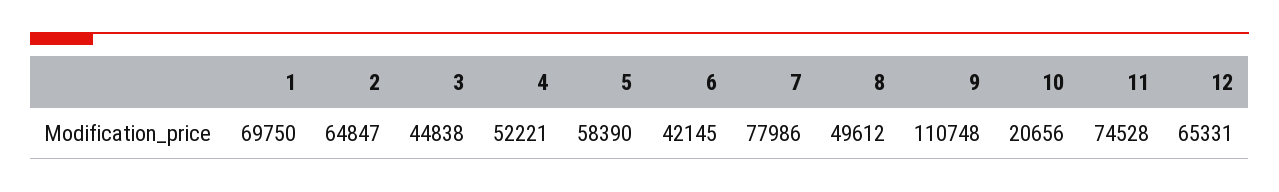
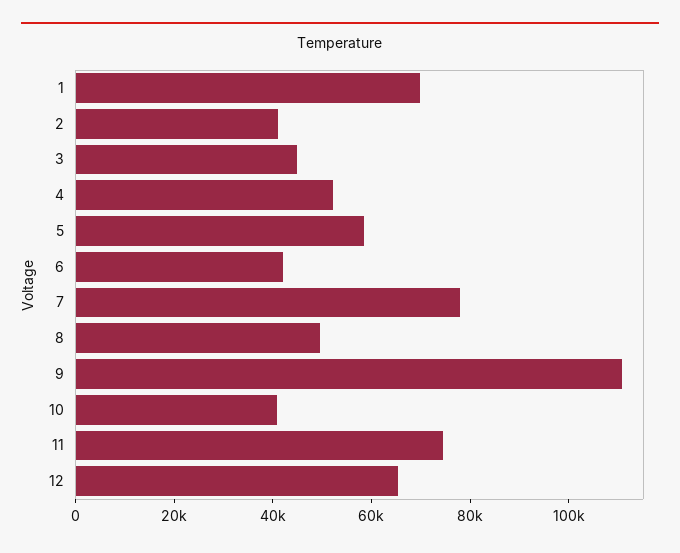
2: 64847 -> 40000
10: 20656 -> 40000

